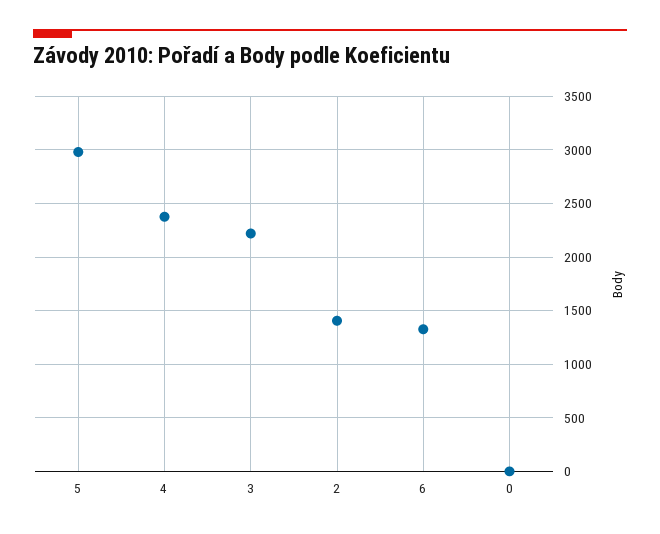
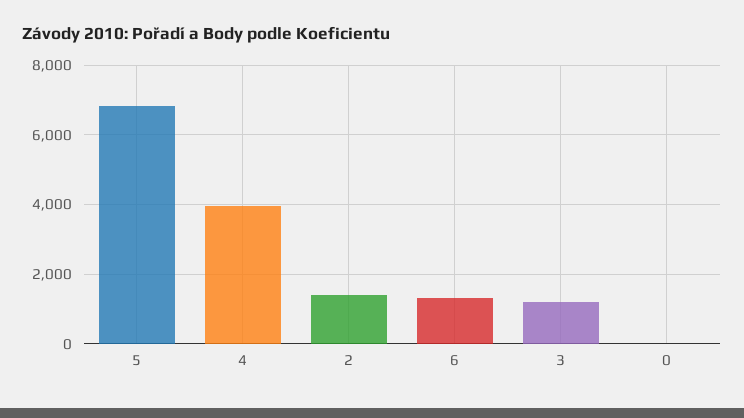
5: 3000 -> 6800
4: 2400 -> 4000
3: 2200 -> 1200

